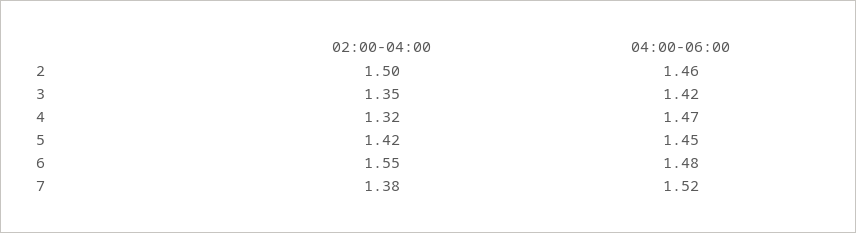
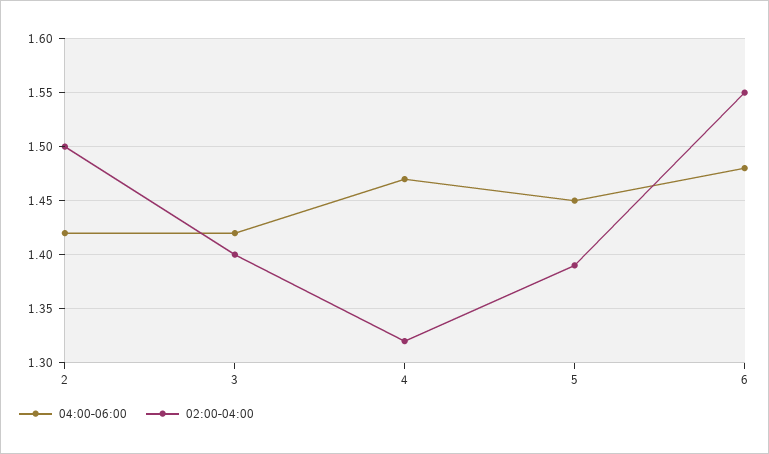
04:00-06:00, 2: 1.46 -> 1.42
02:00-04:00, 3: 1.35 -> 1.4
02:00-04:00, 5: 1.42 -> 1.39
02:00-04:00, 7: 1.38 -> none
04:00-06:00, 7: 1.52 -> none

